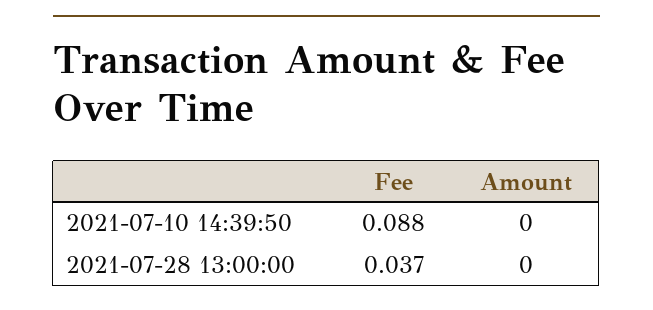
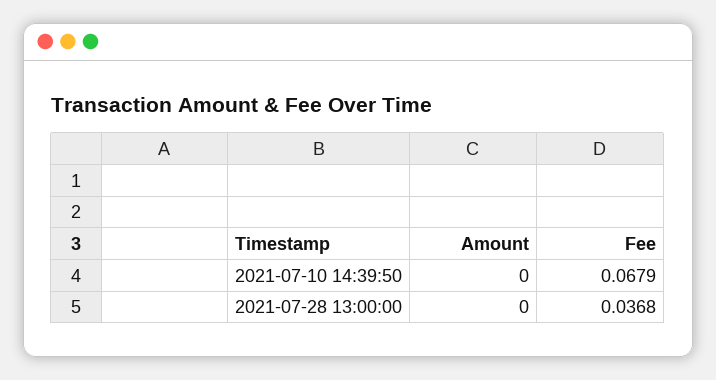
Fee, 2021-07-10 14:39:50: 0.088 -> 0.0679

